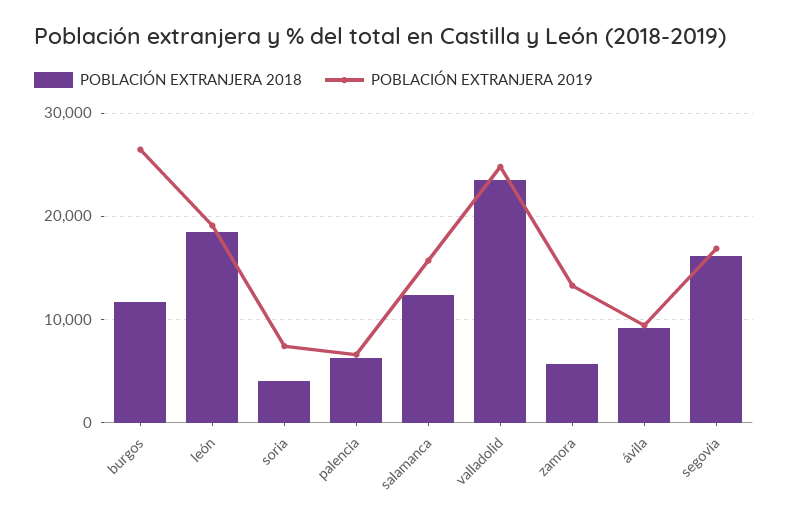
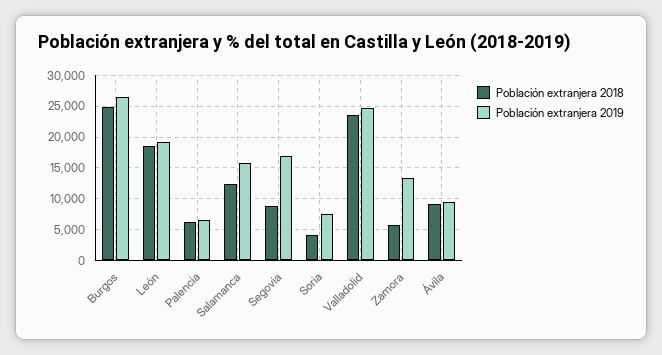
POBLACIÓN EXTRANJERA 2018, burgos: 12000 -> 25000
POBLACIÓN EXTRANJERA 2018, segovia: 16000 -> 9000

